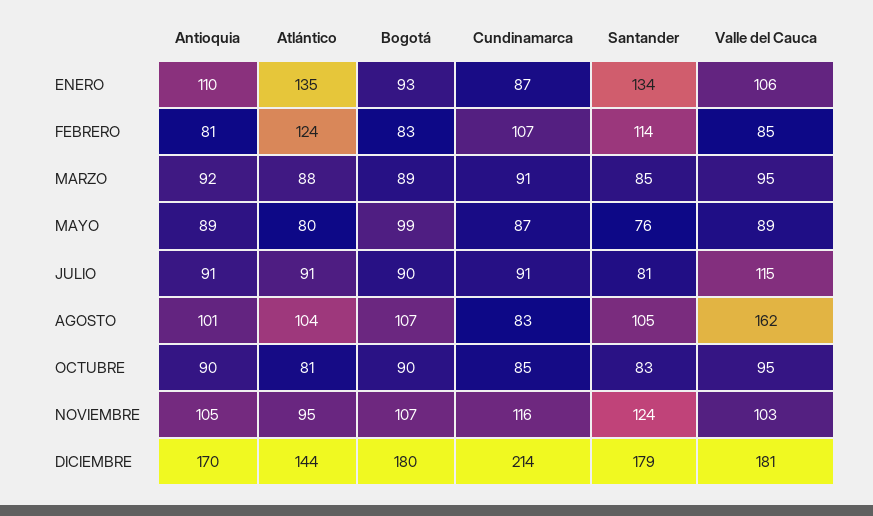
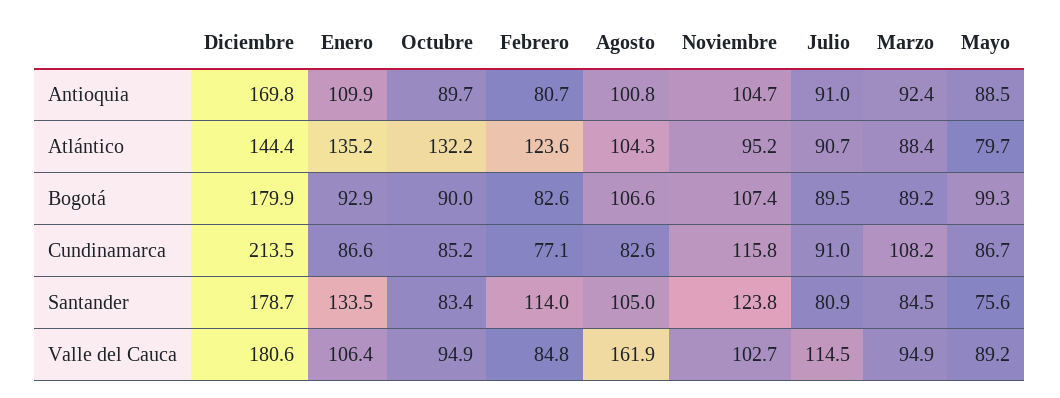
Cundinamarca, FEBRERO: 107 -> 77.1
Cundinamarca, MARZO: 91 -> 108.2
Atlántico, OCTUBRE: 81 -> 132.2

